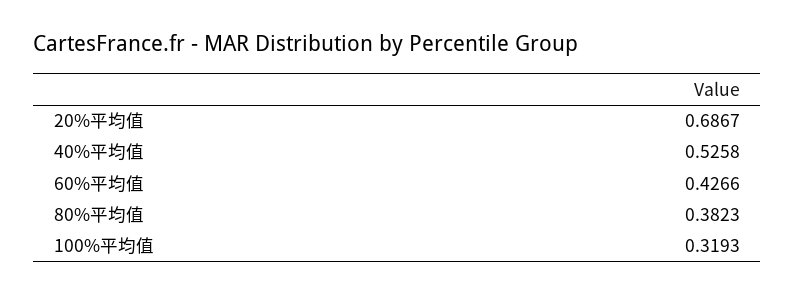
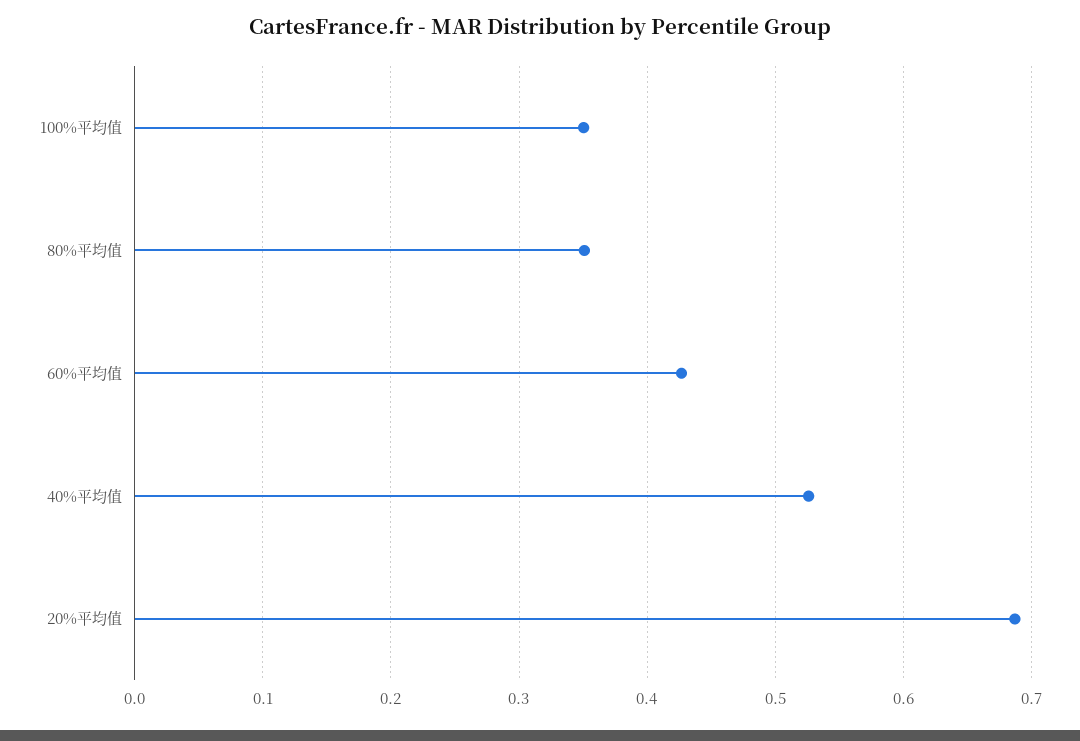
80%平均值: 0.3823 -> 0.35
100%平均值: 0.3193 -> 0.35

